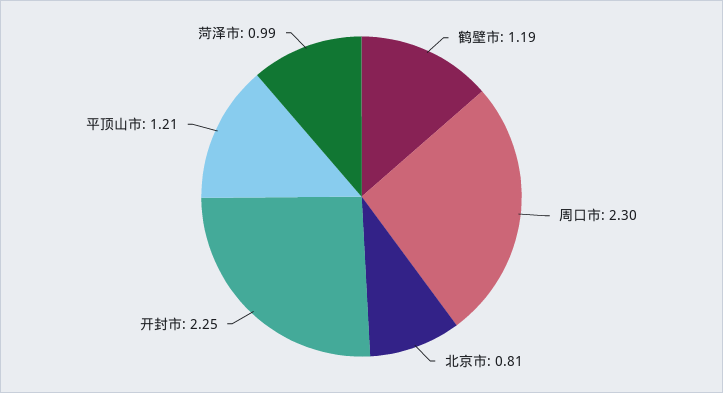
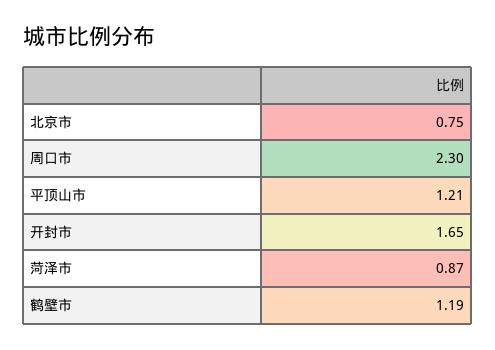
北京市: 0.81 -> 0.75
开封市: 2.25 -> 1.65
菏泽市: 0.99 -> 0.87

